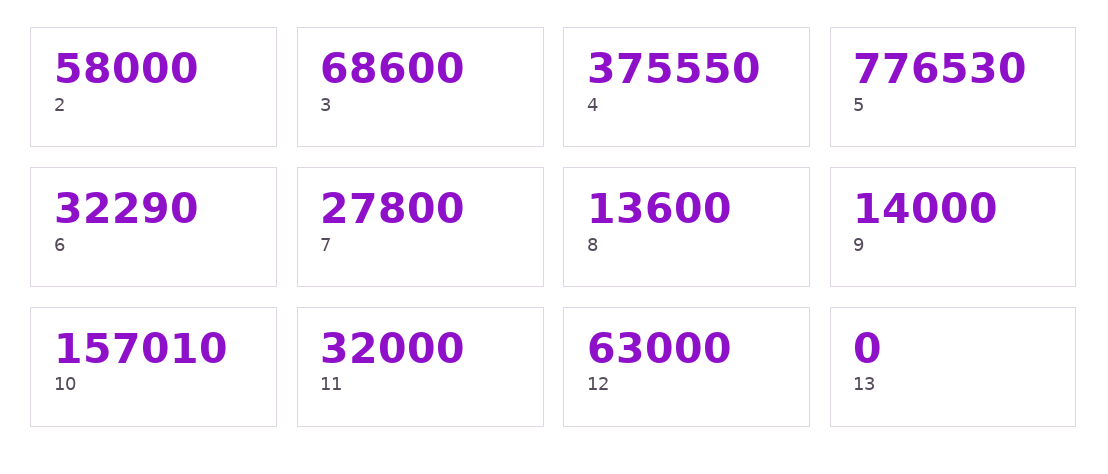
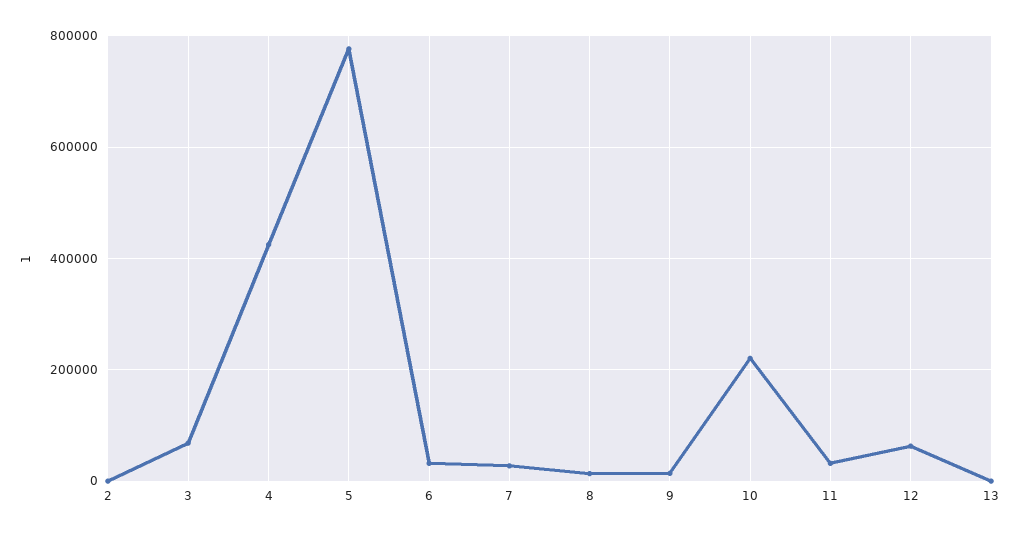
2: 58000 -> 0
4: 375550 -> 420000
10: 157010 -> 220000

